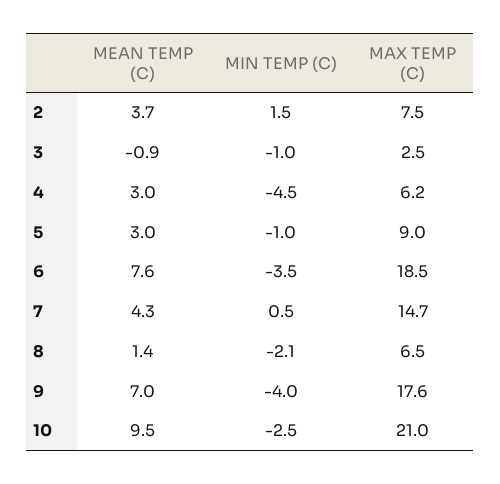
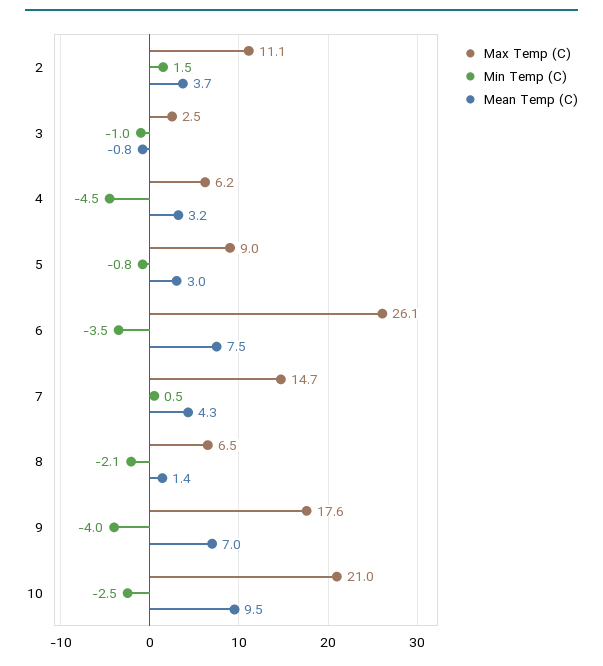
MAX TEMP (C), 2: 7.5 -> 11.1
MEAN TEMP (C), 3: -0.9 -> -0.8
MEAN TEMP (C), 4: 3 -> 3.2
MIN TEMP (C), 5: -1 -> -0.8
MEAN TEMP (C), 6: 7.6 -> 7.5
MAX TEMP (C), 6: 18.5 -> 26.1

